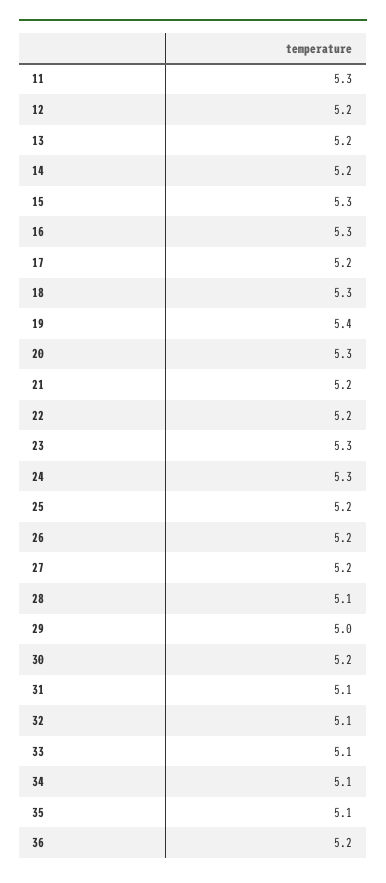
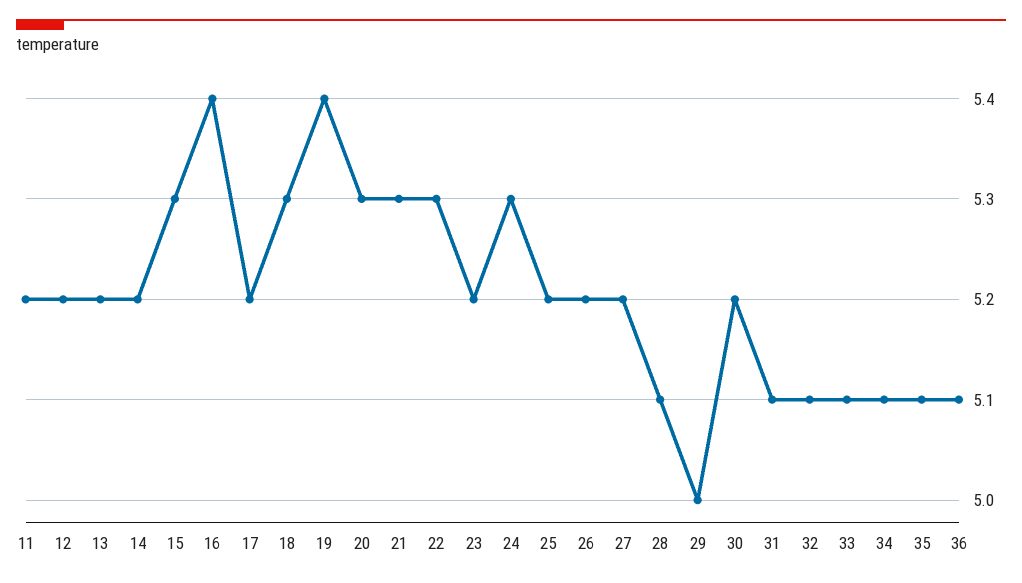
11: 5.3 -> 5.2
16: 5.3 -> 5.4
21: 5.2 -> 5.3
22: 5.2 -> 5.3
23: 5.3 -> 5.2
36: 5.2 -> 5.1

